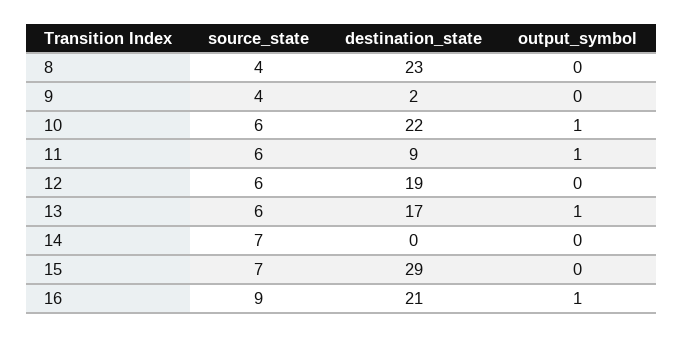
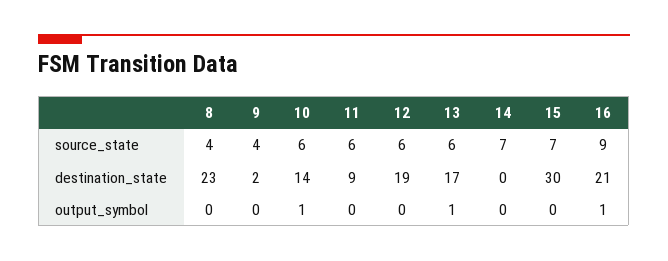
destination_state, 10: 22 -> 14
output_symbol, 11: 1 -> 0
destination_state, 15: 29 -> 30

